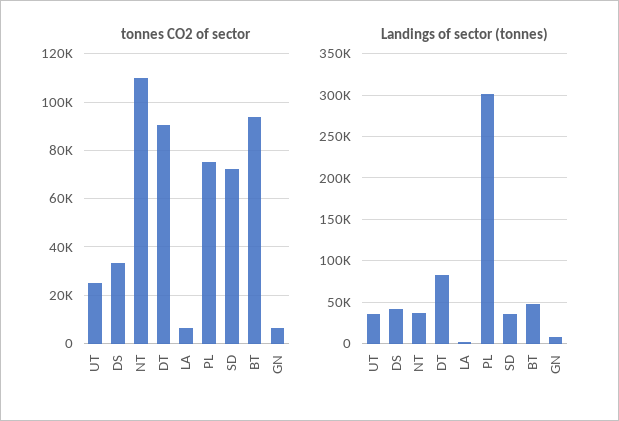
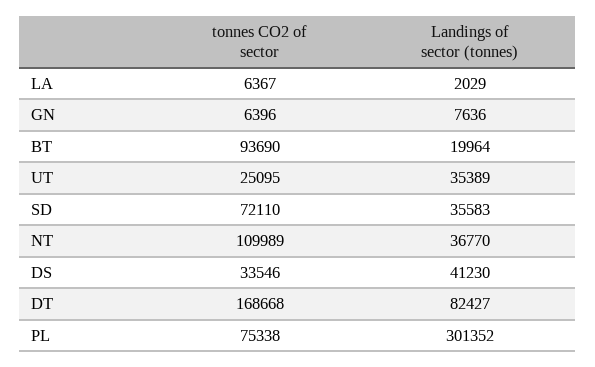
tonnes CO2 of sector, DT: 90000 -> 168668
Landings of sector (tonnes), BT: 50000 -> 19964

